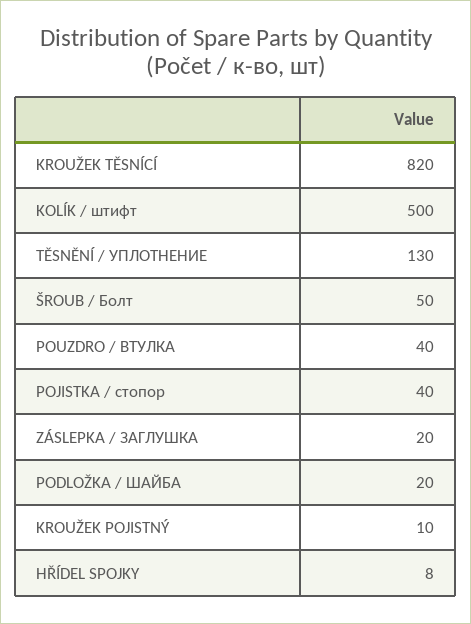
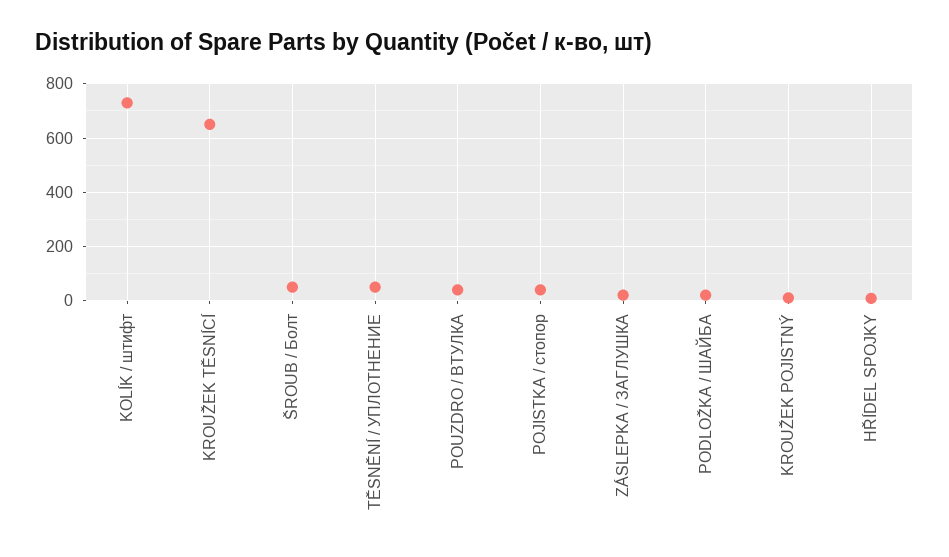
KROUŽEK TĚSNÍCÍ: 820 -> 650
KOLÍK / штифт: 500 -> 725
TĚSNĚNÍ / УПЛОТНЕНИЕ: 130 -> 50

